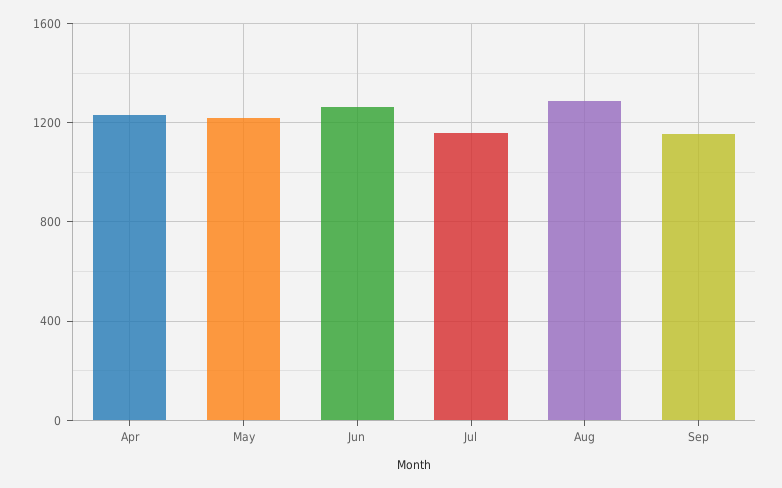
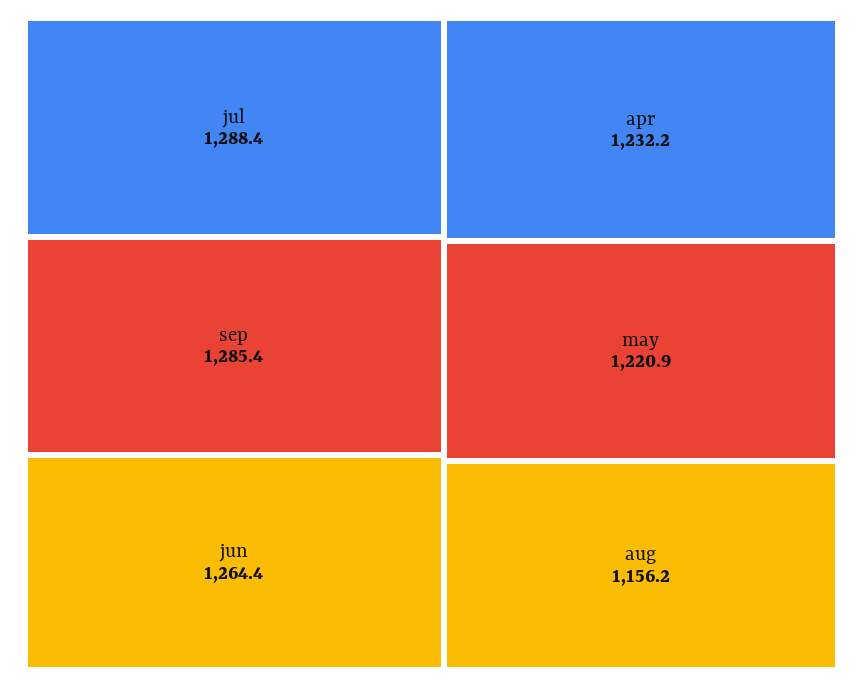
Jul: 1150 -> 1288.4
Aug: 1300 -> 1156.2
Sep: 1150 -> 1285.4

